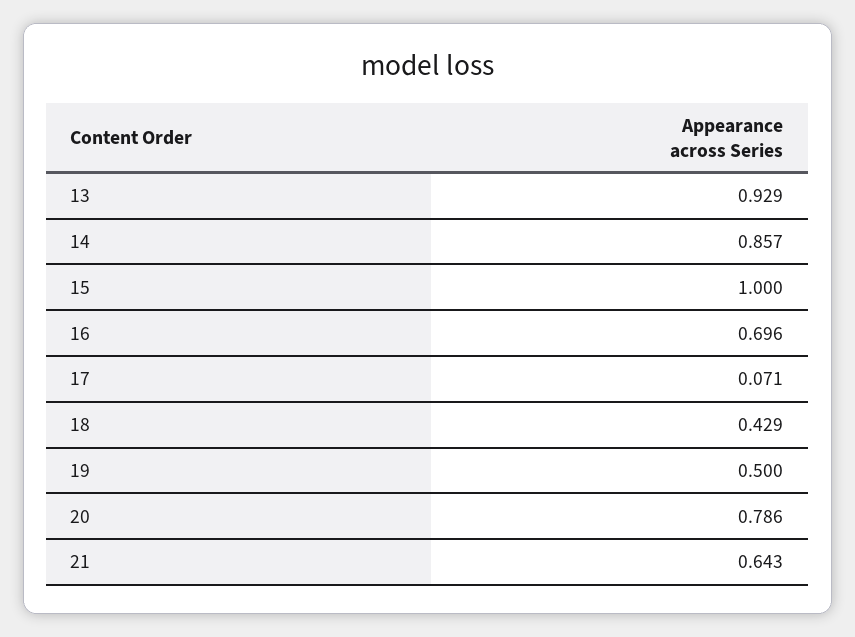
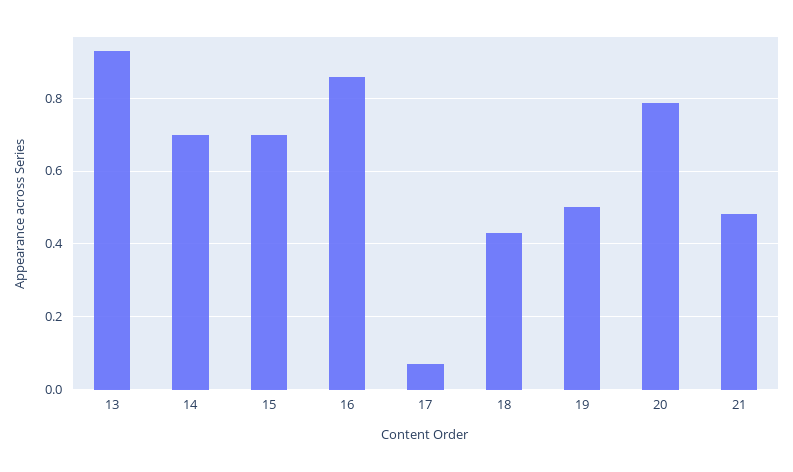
14: 0.857 -> 0.7
15: 1 -> 0.7
16: 0.696 -> 0.86
21: 0.643 -> 0.48

